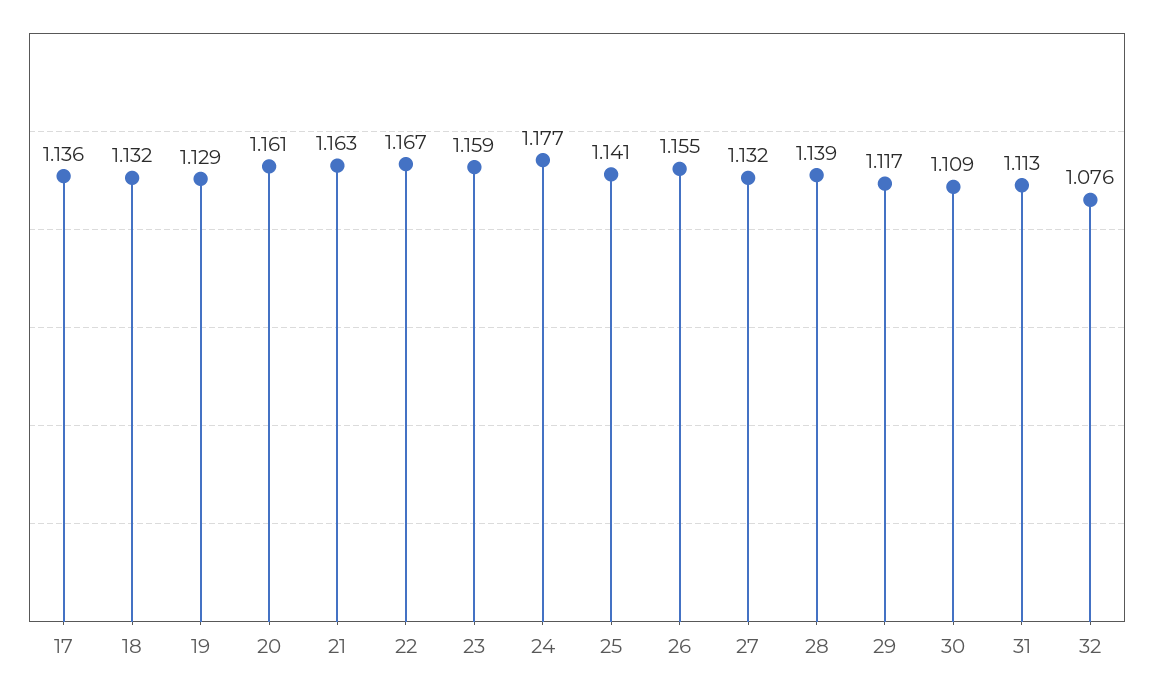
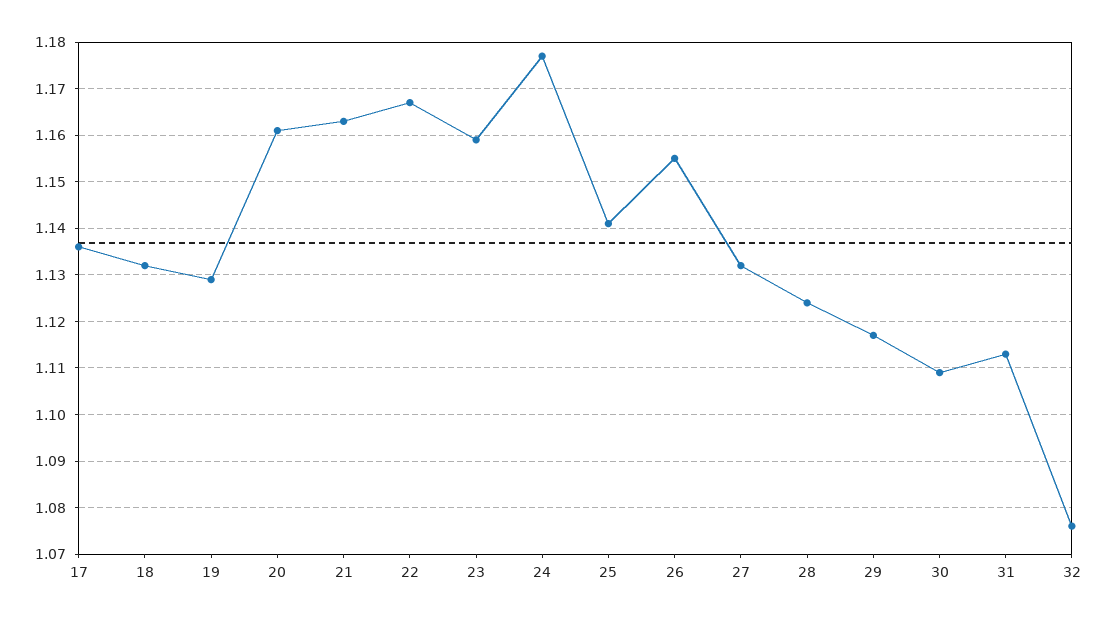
28: 1.139 -> 1.125

